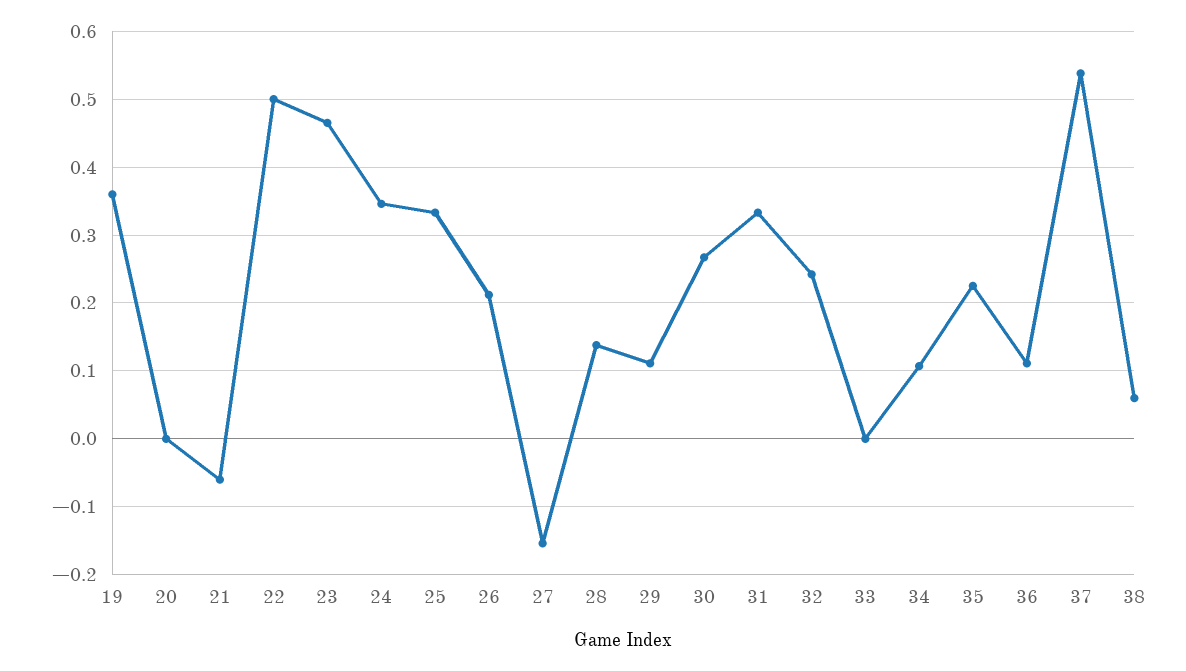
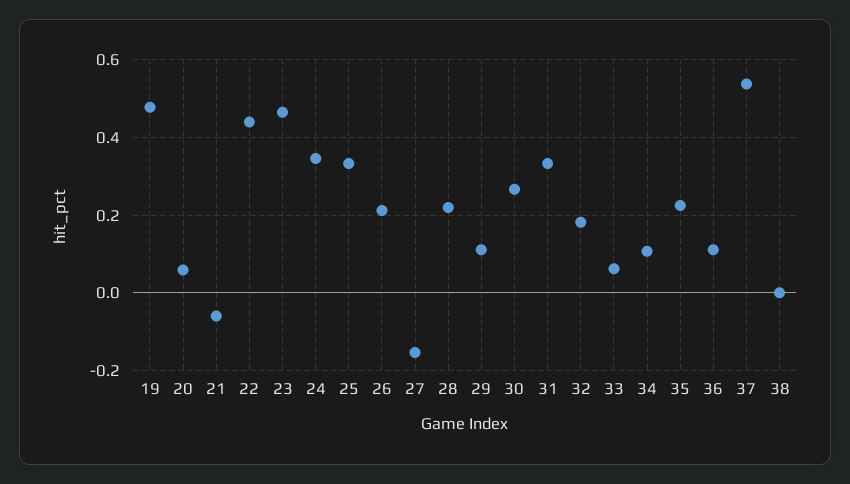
19: 0.36 -> 0.48
20: 0 -> 0.06
22: 0.5 -> 0.44
28: 0.14 -> 0.22
32: 0.24 -> 0.18
33: 0 -> 0.06
38: 0.06 -> 0

